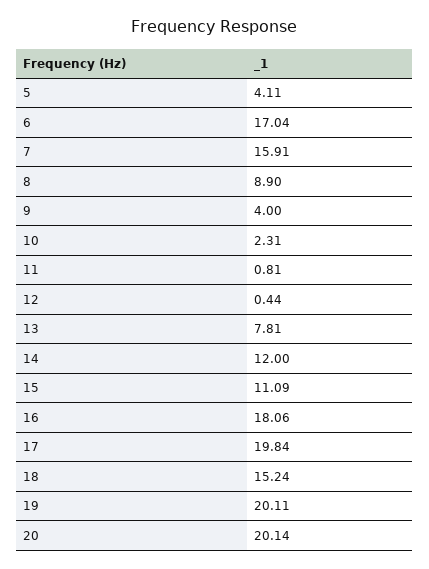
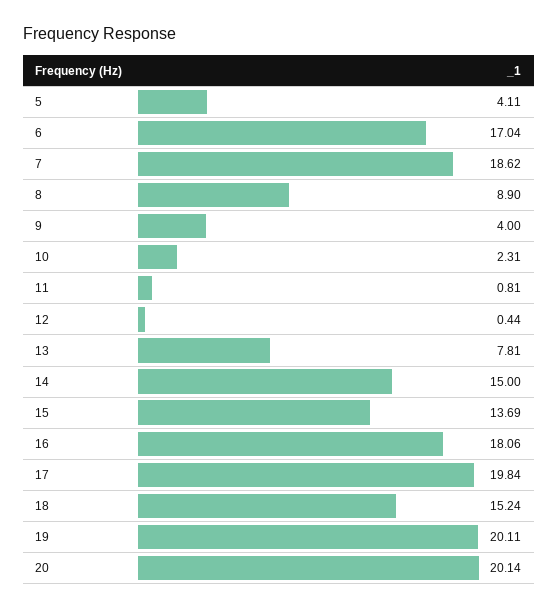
7: 15.91 -> 18.62
14: 12 -> 15
15: 11.09 -> 13.69

